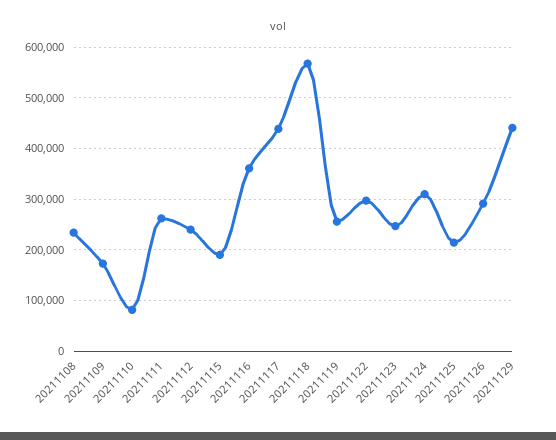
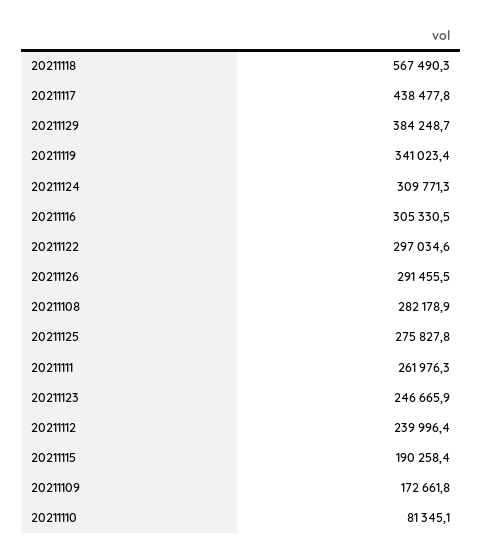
20211108: 240000 -> 282178.9
20211116: 360000 -> 305330.5
20211119: 260000 -> 341023.4
20211125: 220000 -> 275827.8
20211129: 440000 -> 384248.7

